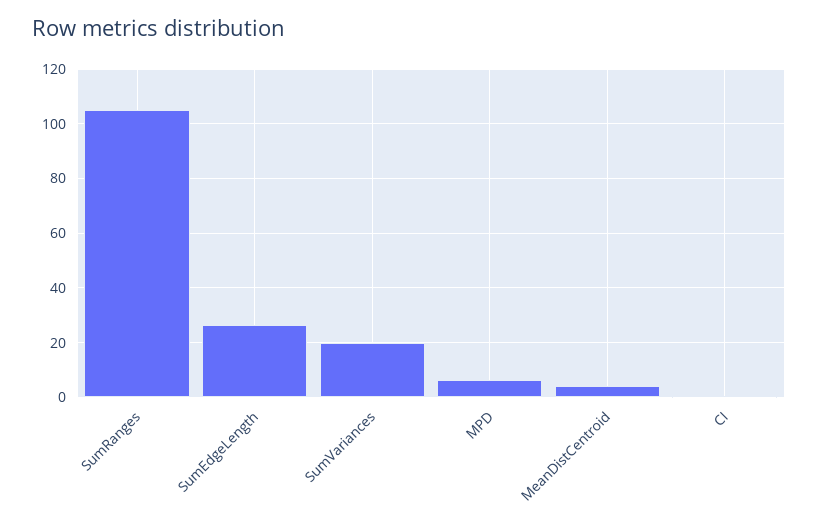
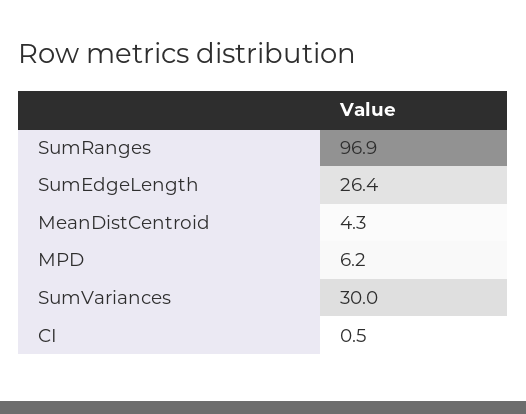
SumRanges: 105 -> 96.9
SumVariances: 20 -> 30

